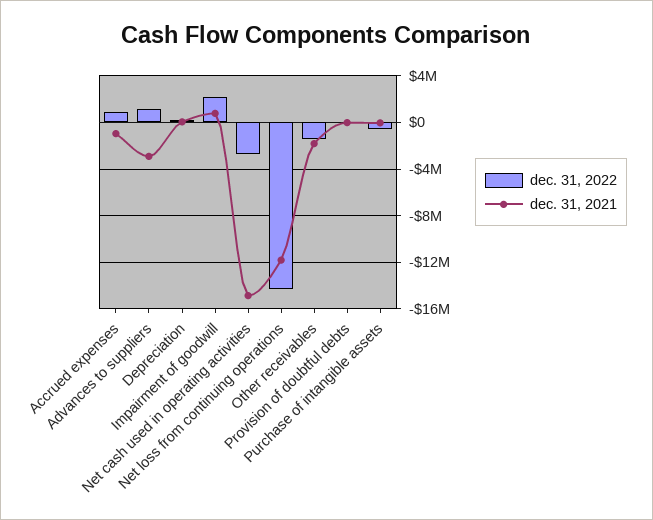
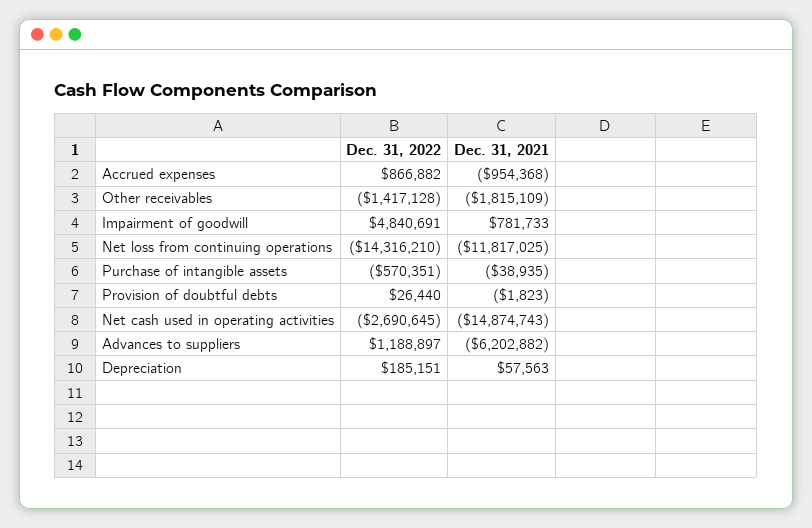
dec. 31, 2021, Advances to suppliers: -3000000 -> -6202882
dec. 31, 2022, Impairment of goodwill: 2000000 -> 4840691

